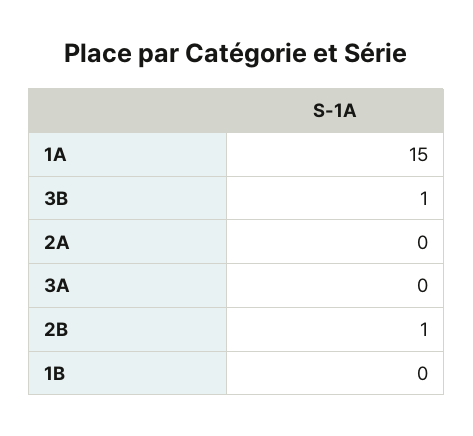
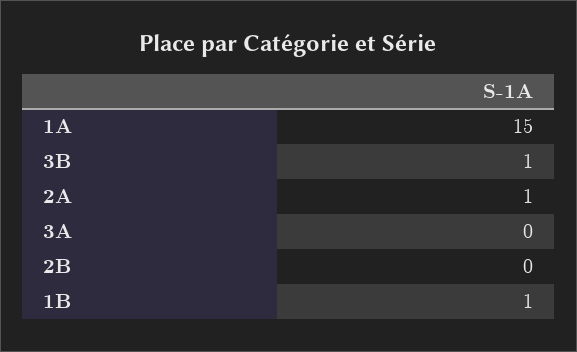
2A: 0 -> 1
2B: 1 -> 0
1B: 0 -> 1

